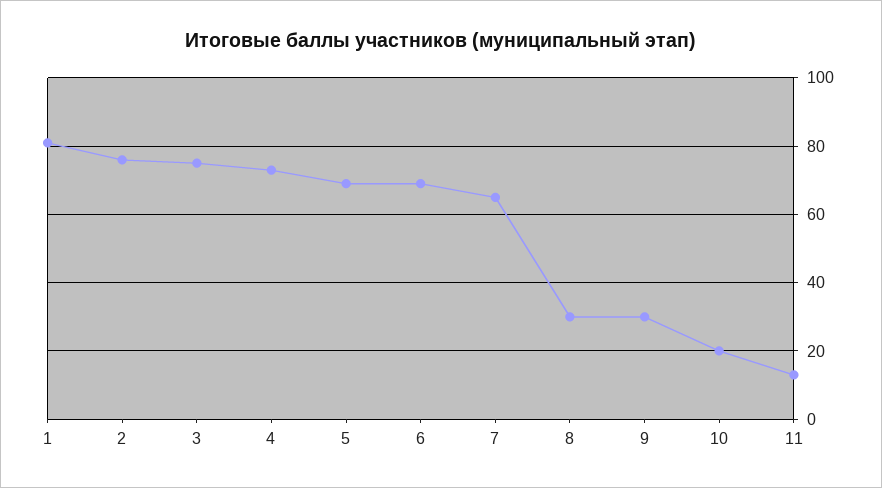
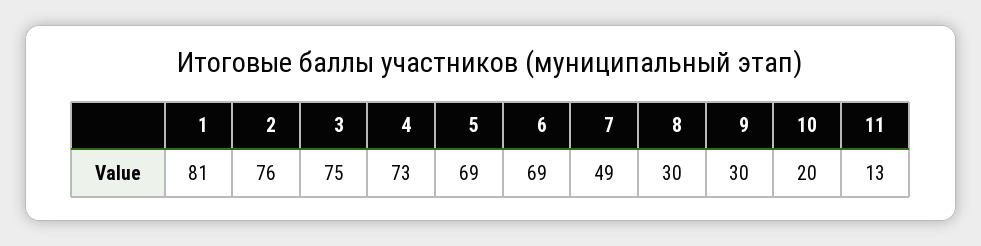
7: 65 -> 49

